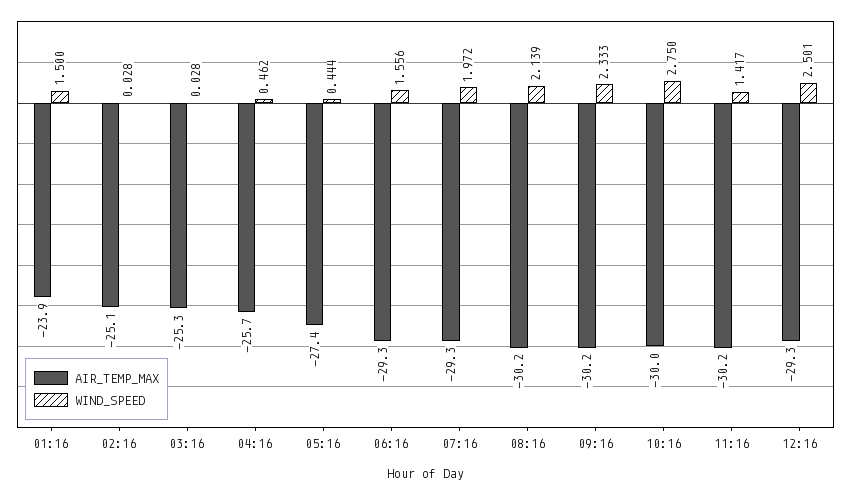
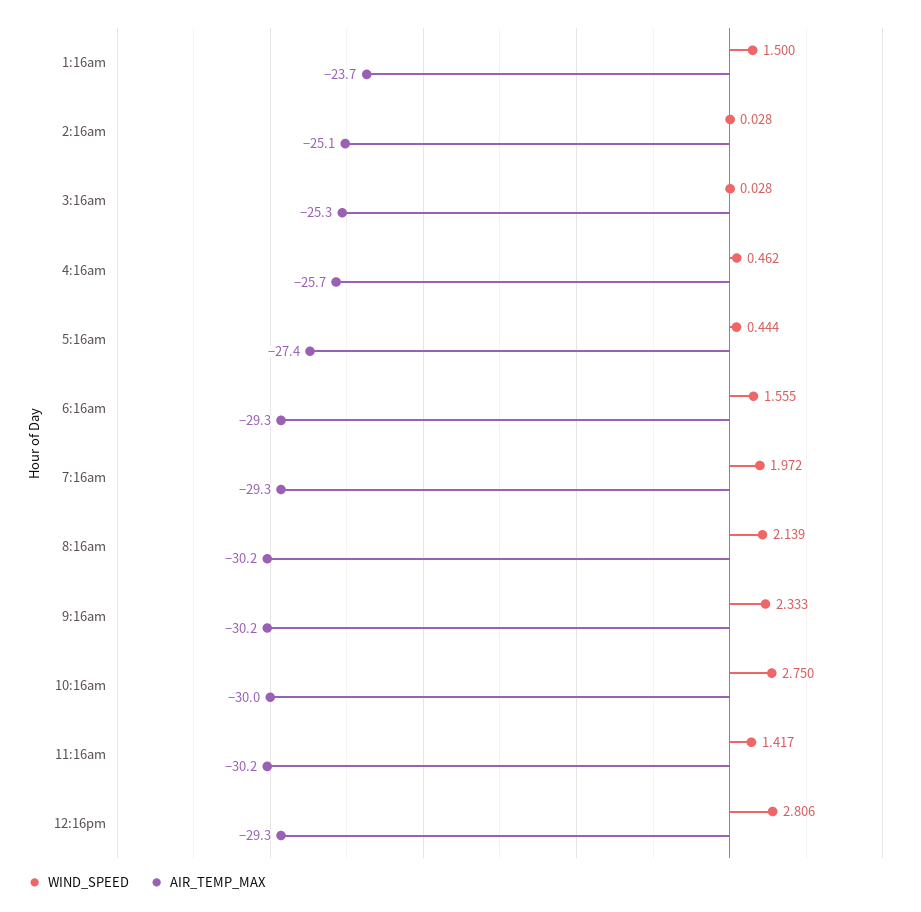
AIR_TEMP_MAX, 01:16: -23.9 -> -23.7
WIND_SPEED, 06:16: 1.556 -> 1.555
WIND_SPEED, 12:16: 2.501 -> 2.806

